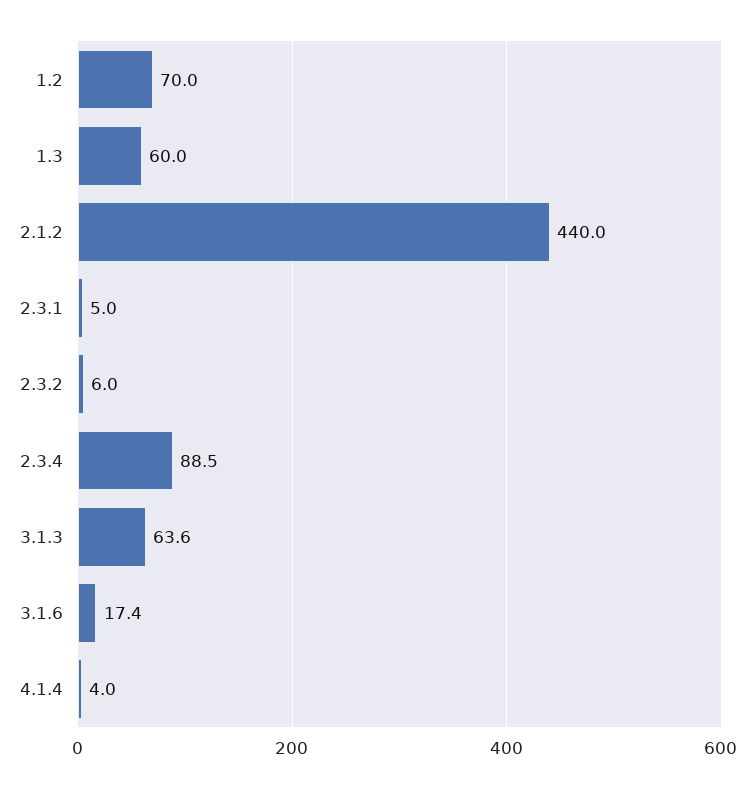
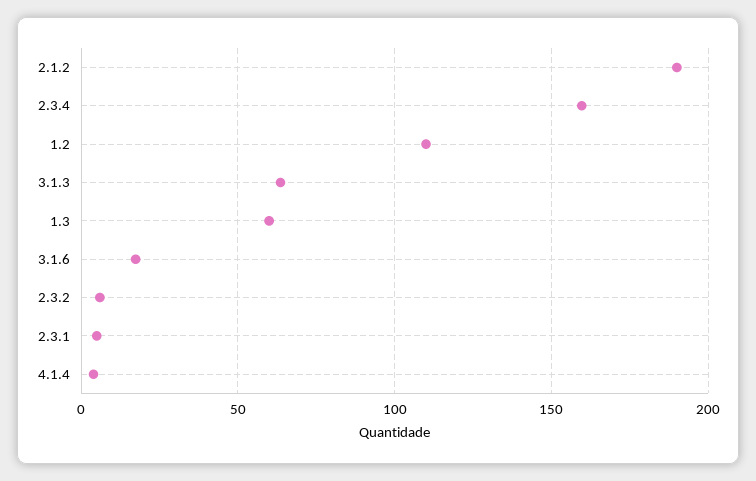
1.2: 70 -> 110
2.1.2: 440 -> 190
2.3.4: 88.5 -> 160

